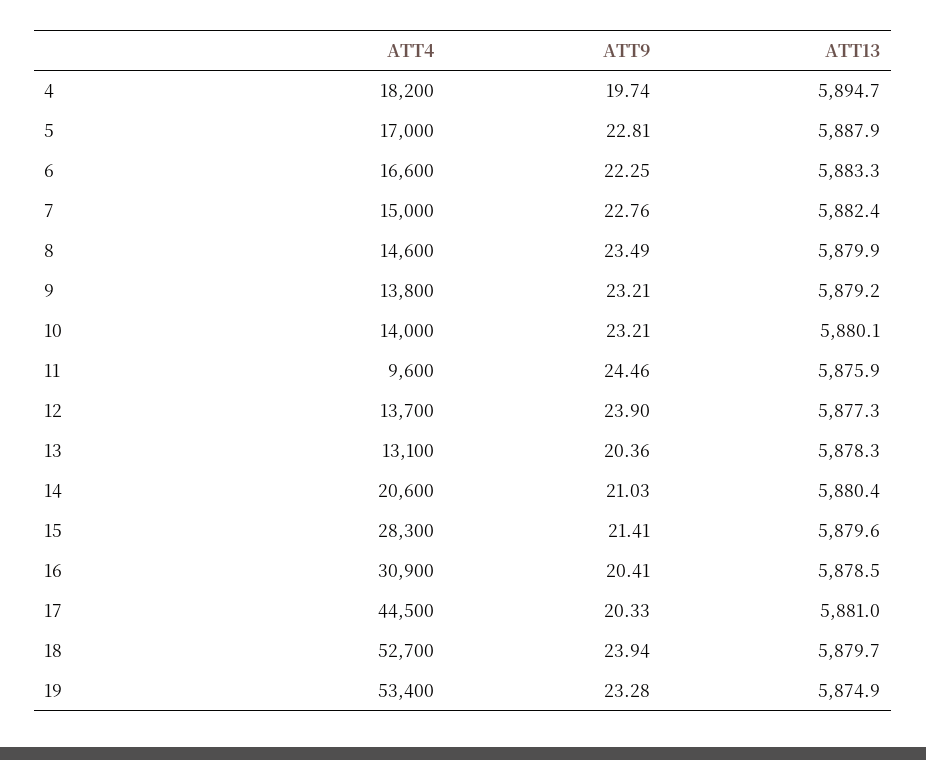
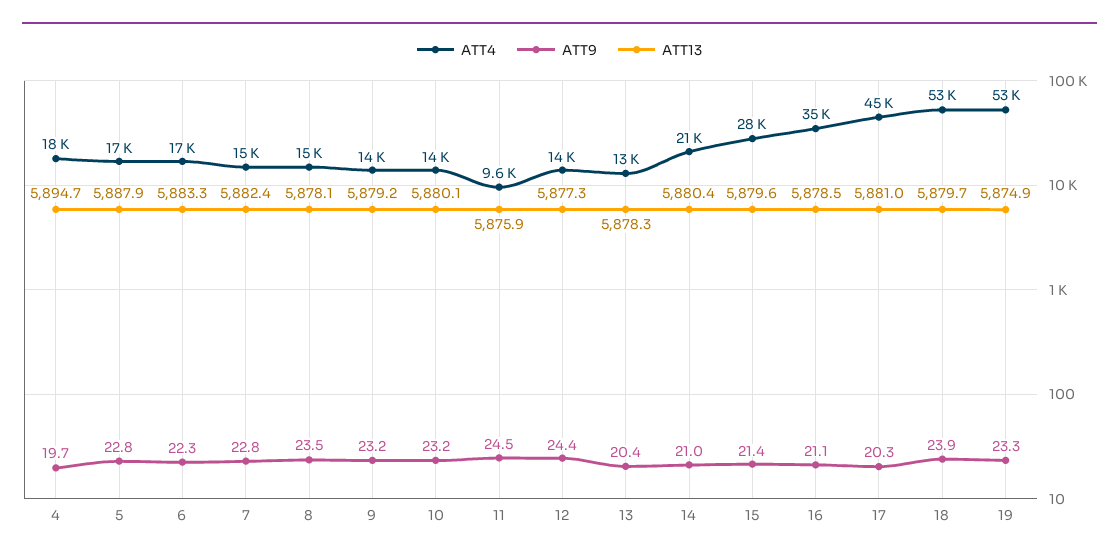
ATT13, 8: 5879.9 -> 5878.1
ATT9, 12: 23.9 -> 24.4
ATT4, 16: 30900 -> 35000
ATT9, 16: 20.41 -> 21.1

